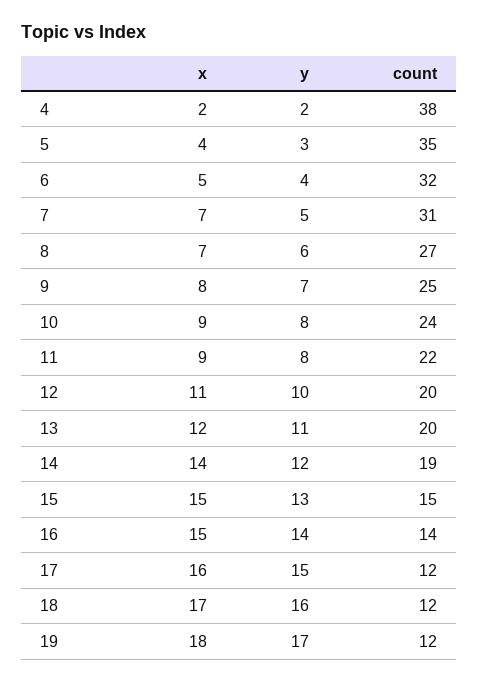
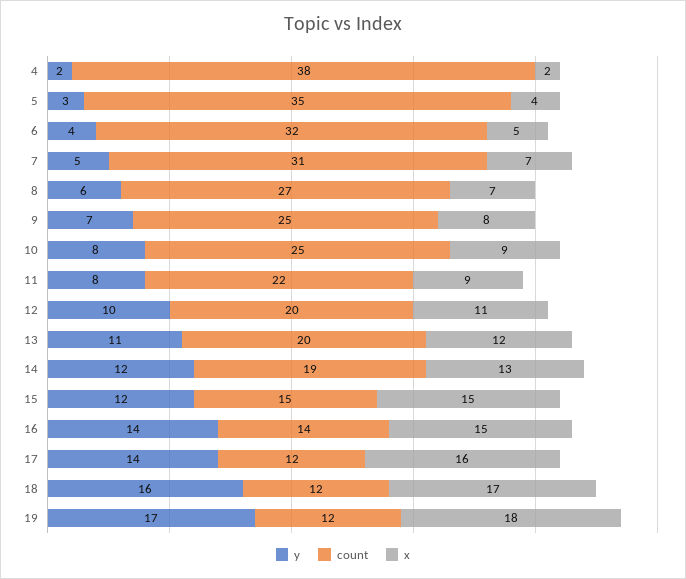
count, 10: 24 -> 25
x, 14: 14 -> 13
y, 15: 13 -> 12
y, 17: 15 -> 14

